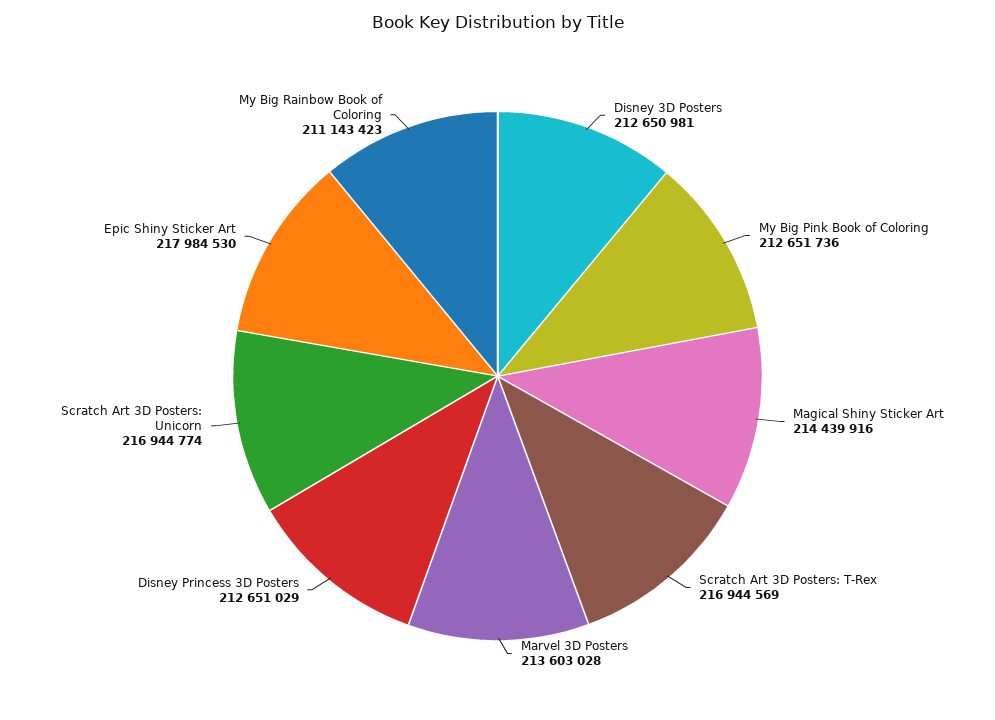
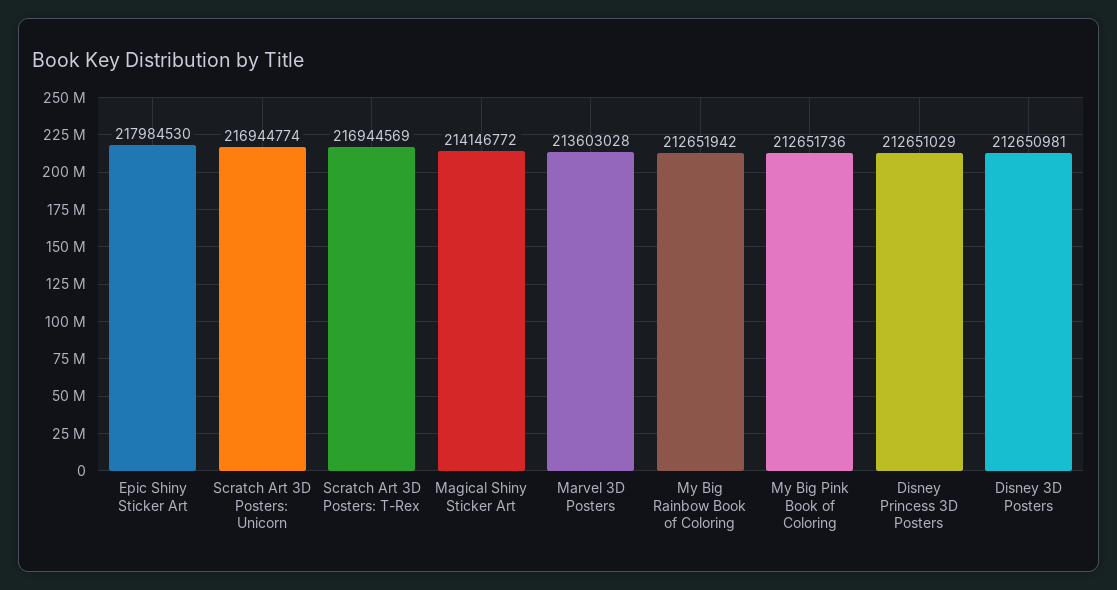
Magical Shiny Sticker Art: 214439916 -> 214146772
My Big Rainbow Book of Coloring: 211143423 -> 212651942

